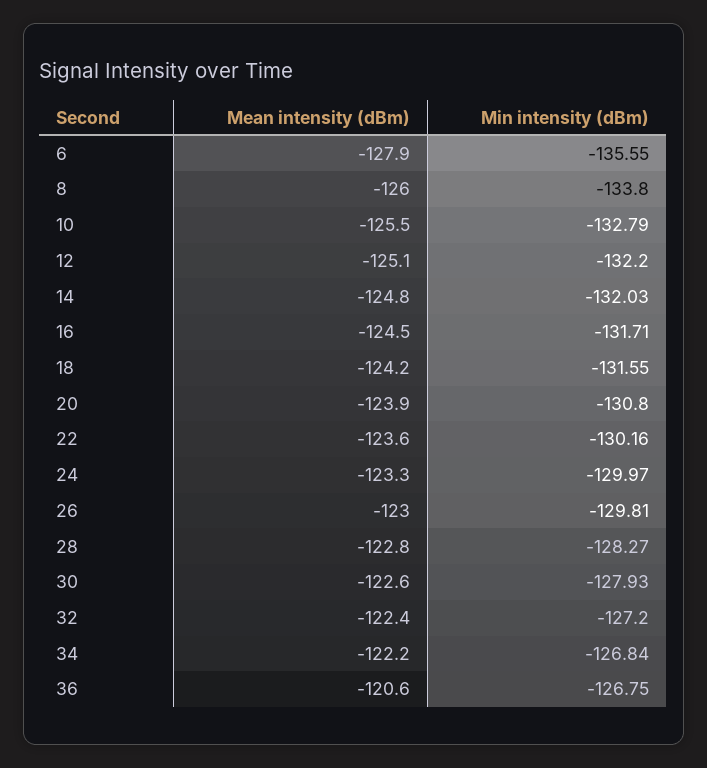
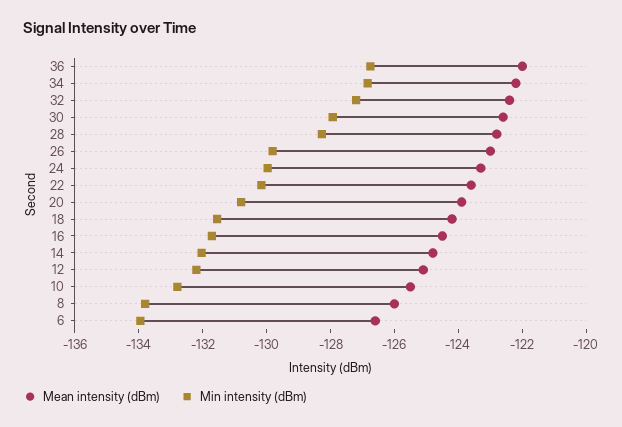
Mean intensity (dBm), 6: -127.9 -> -126.5
Min intensity (dBm), 6: -135.55 -> -134
Mean intensity (dBm), 36: -120.6 -> -122

